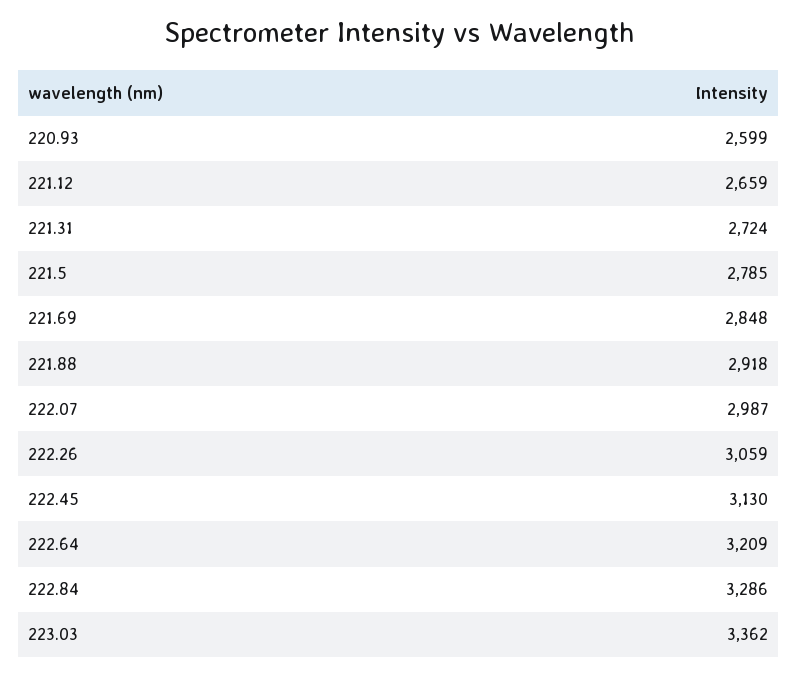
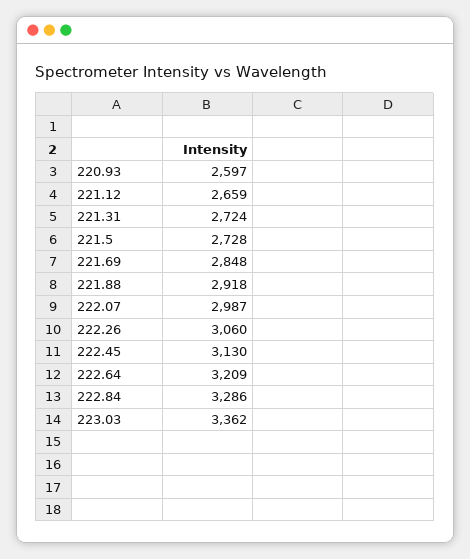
220.93: 2599 -> 2597
221.5: 2785 -> 2728
222.26: 3059 -> 3060

